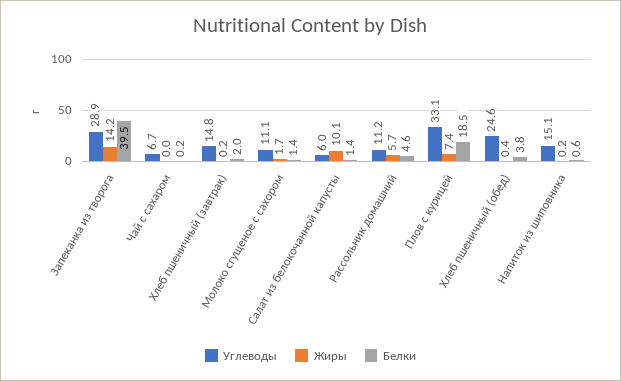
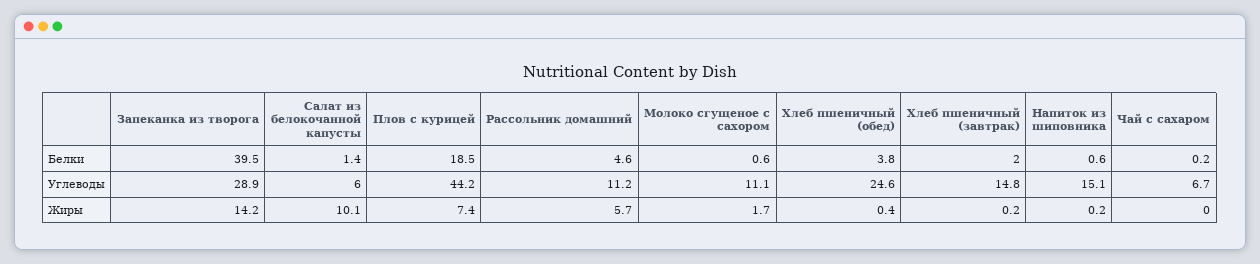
Белки, Молоко сгущеное с сахором: 1.4 -> 0.6
Углеводы, Плов с курицей: 33.1 -> 44.2

